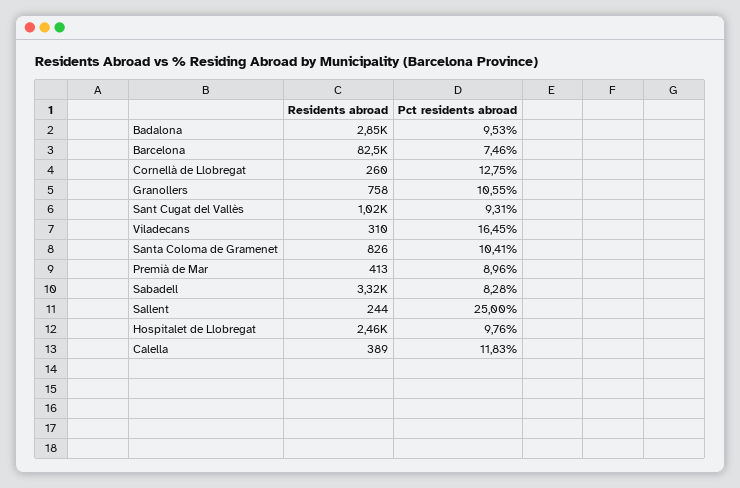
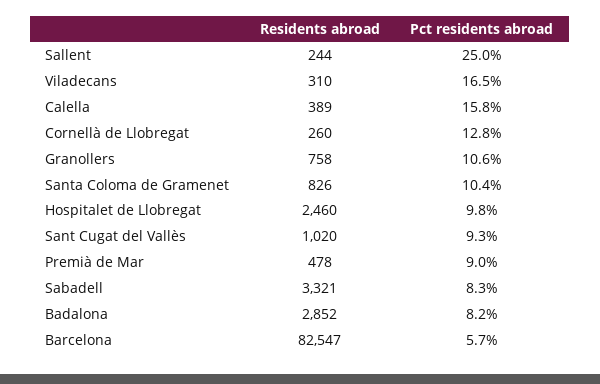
Pct residents abroad, Badalona: 9.53 -> 8.2
Pct residents abroad, Barcelona: 7.46 -> 5.7
Residents abroad, Premià de Mar: 413 -> 478
Pct residents abroad, Calella: 11.83 -> 15.8

